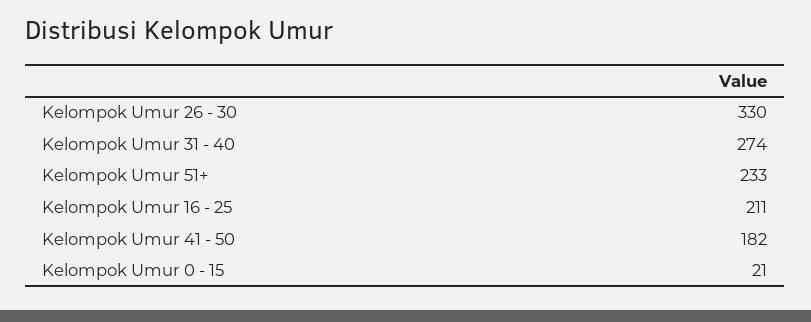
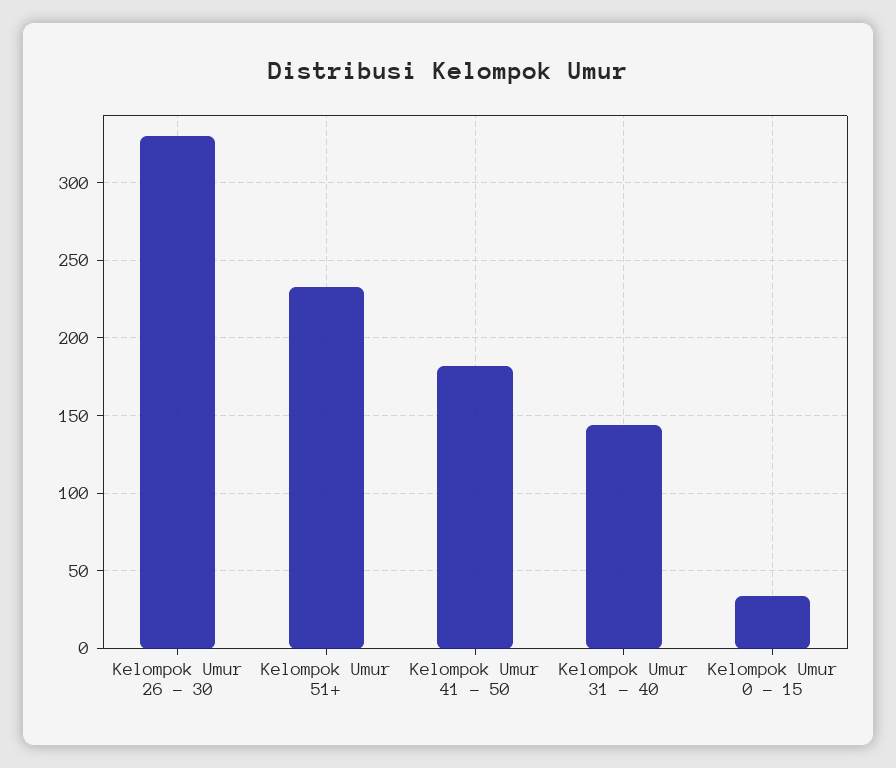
Kelompok Umur 31 - 40: 274 -> 145
Kelompok Umur 16 - 25: 211 -> none
Kelompok Umur 0 - 15: 21 -> 35

